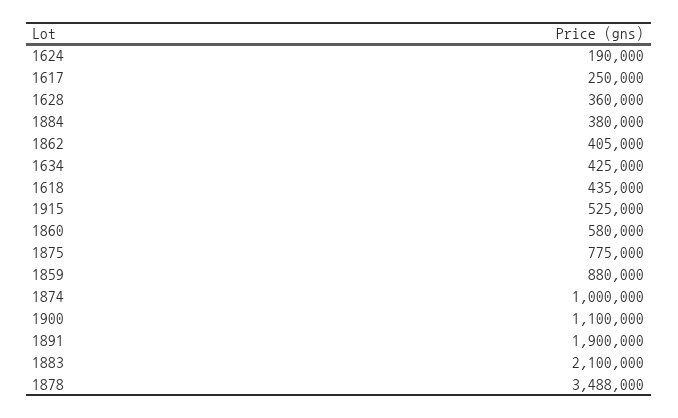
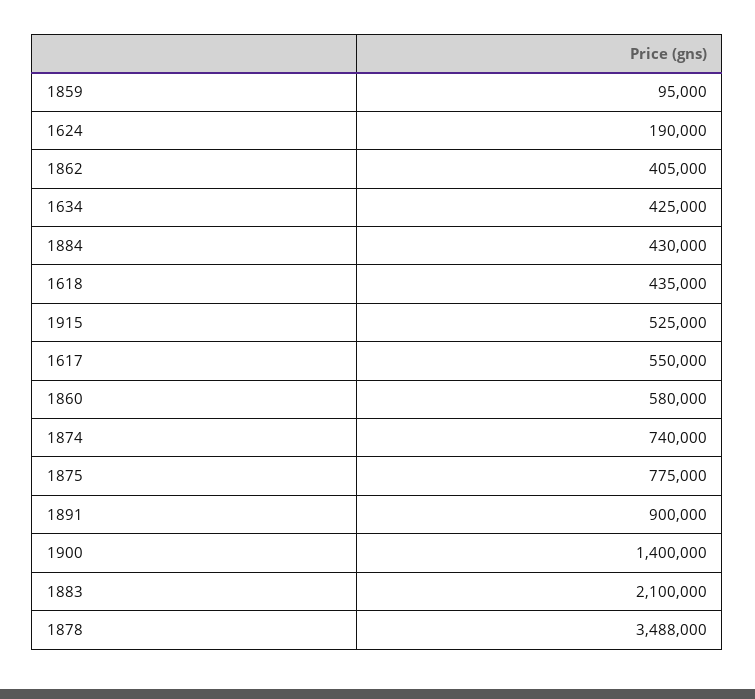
1617: 250000 -> 550000
1628: 360000 -> none
1884: 380000 -> 430000
1859: 880000 -> 95000
1874: 1000000 -> 740000
1900: 1100000 -> 1400000
1891: 1900000 -> 900000

